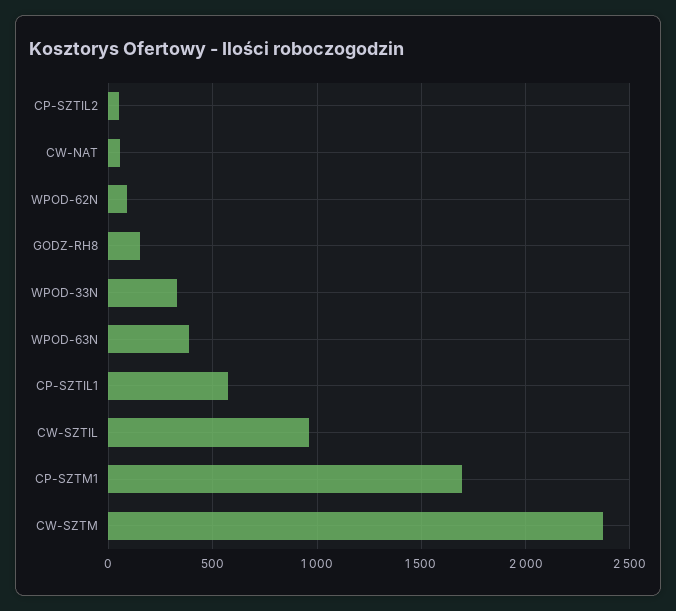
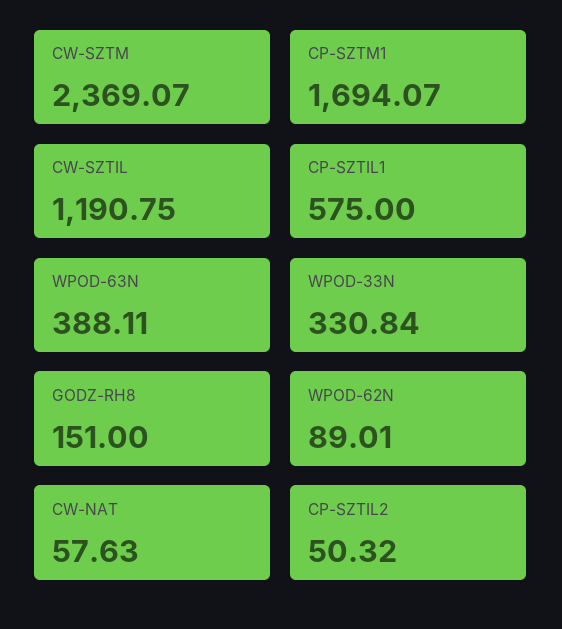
CW-SZTIL: 950 -> 1190.75

